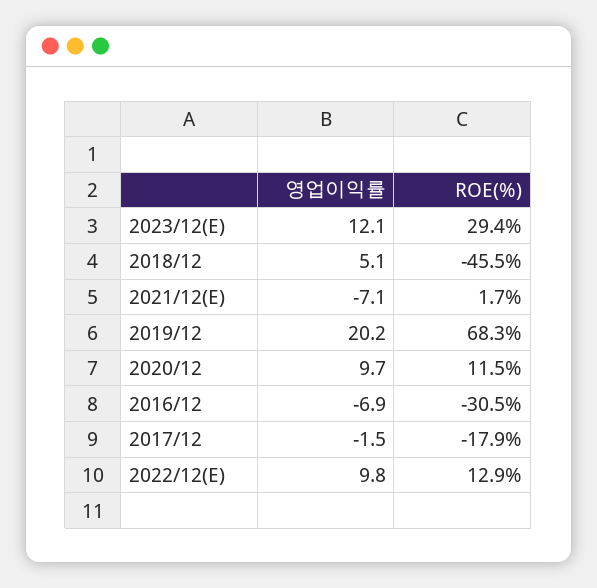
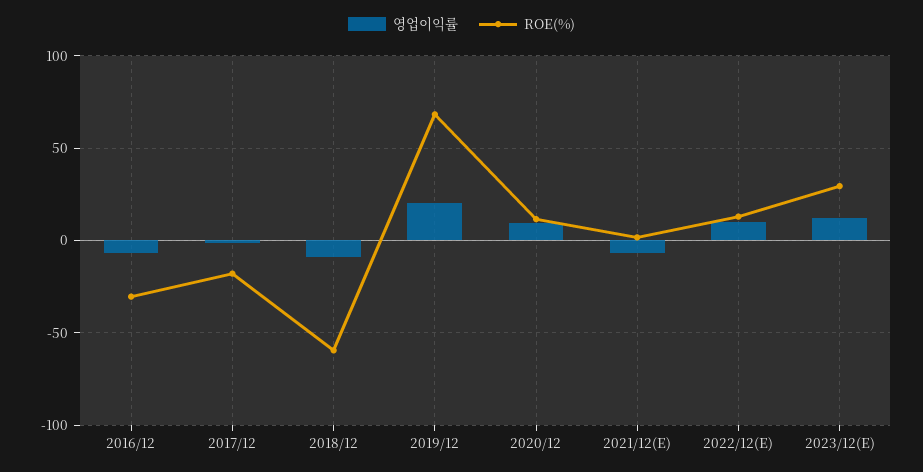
영업이익률, 2018/12: 5.1 -> -10
ROE(%), 2018/12: -45.5 -> -60

